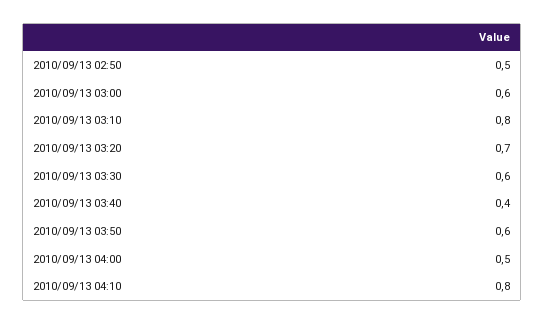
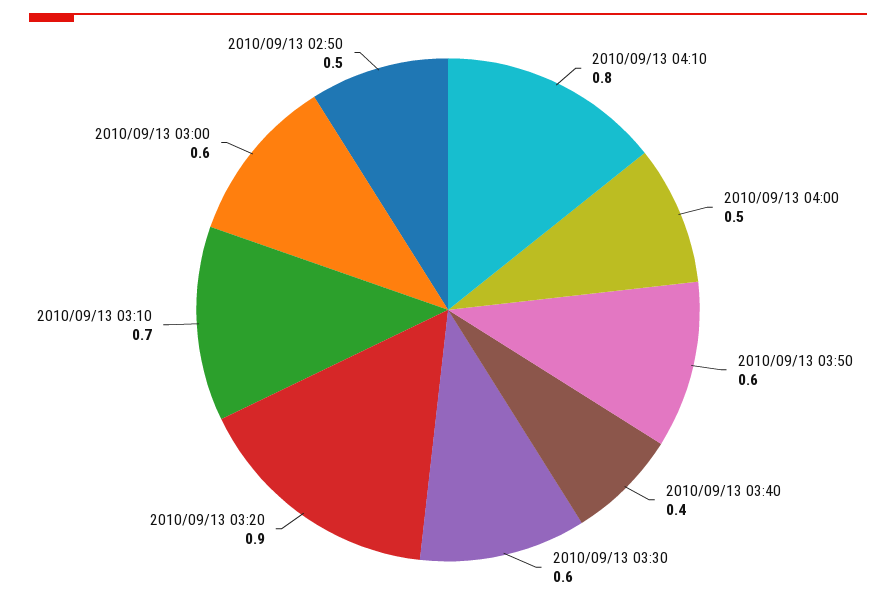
2010/09/13 03:10: 0.8 -> 0.7
2010/09/13 03:20: 0.7 -> 0.9

